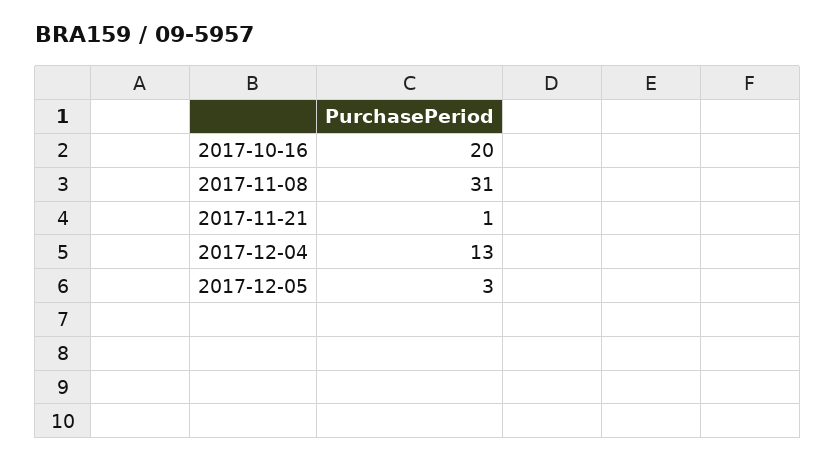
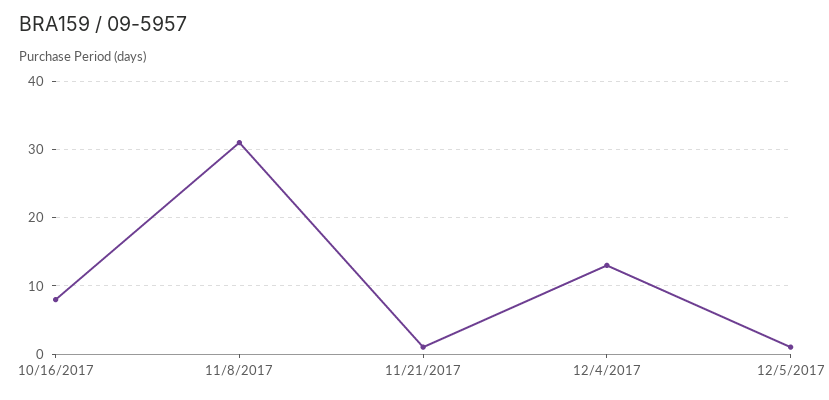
2017-10-16: 20 -> 8
2017-12-05: 3 -> 1

